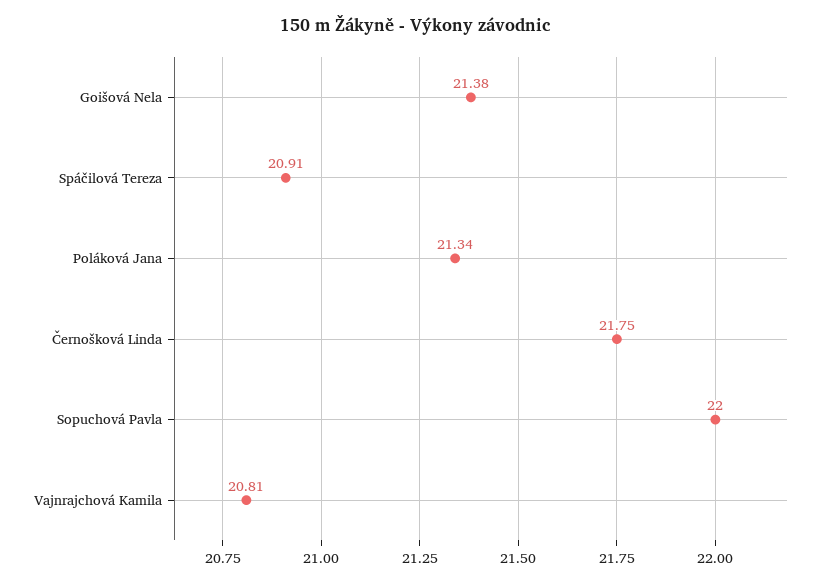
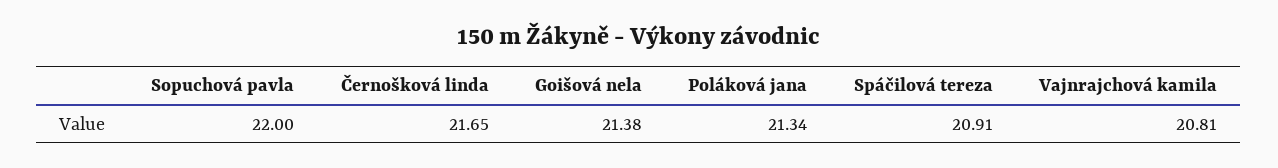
Černošková Linda: 21.75 -> 21.65

